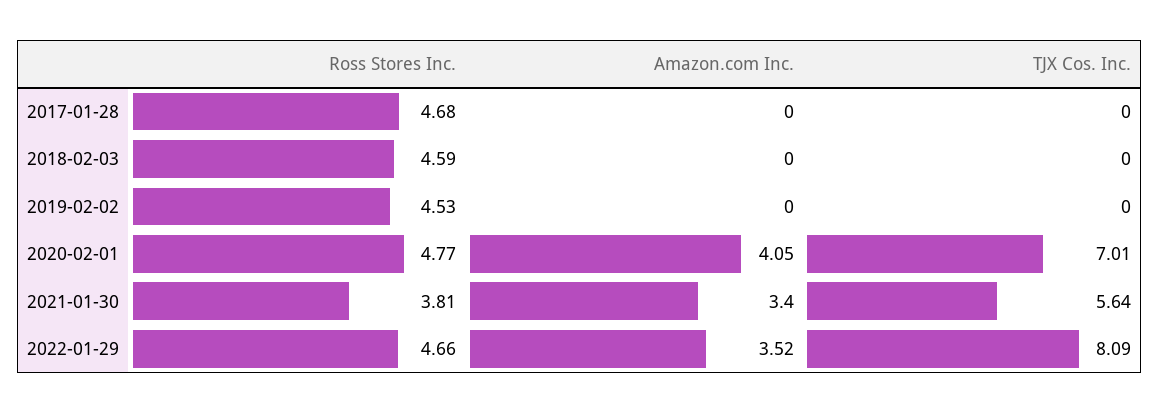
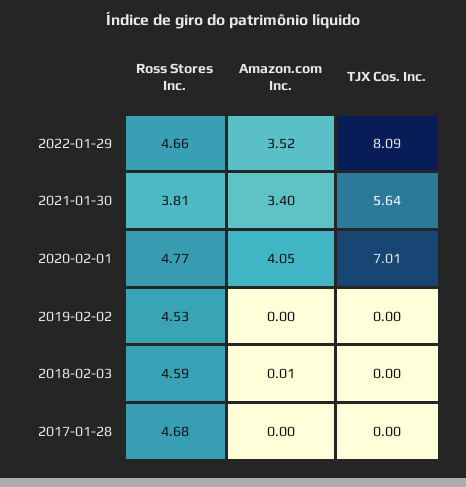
Amazon.com Inc., 2018-02-03: 0 -> 0.01

